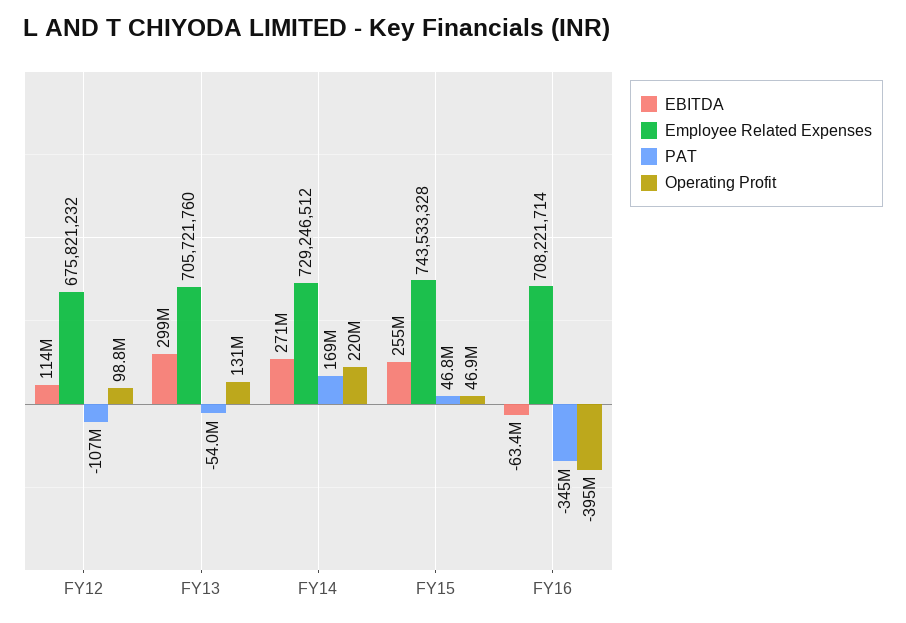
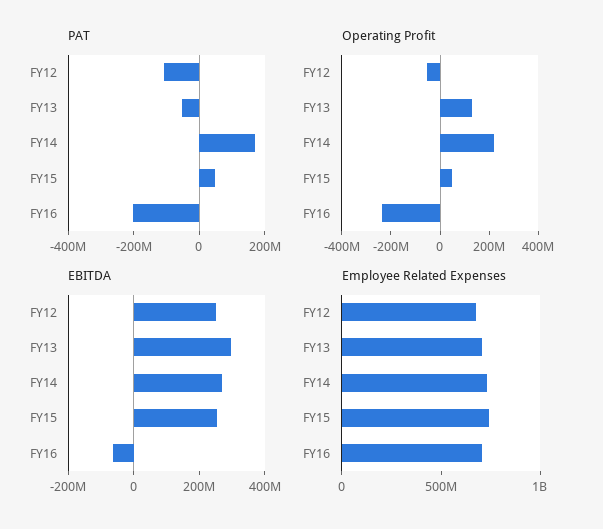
EBITDA, FY12: 114000000 -> 250000000
Operating Profit, FY12: 98800000 -> -50000000
PAT, FY16: -345000000 -> -200000000
Operating Profit, FY16: -395000000 -> -250000000

